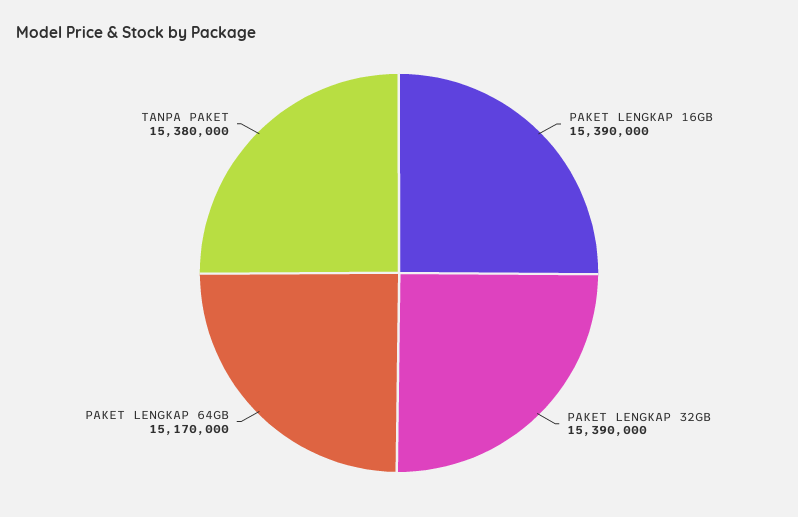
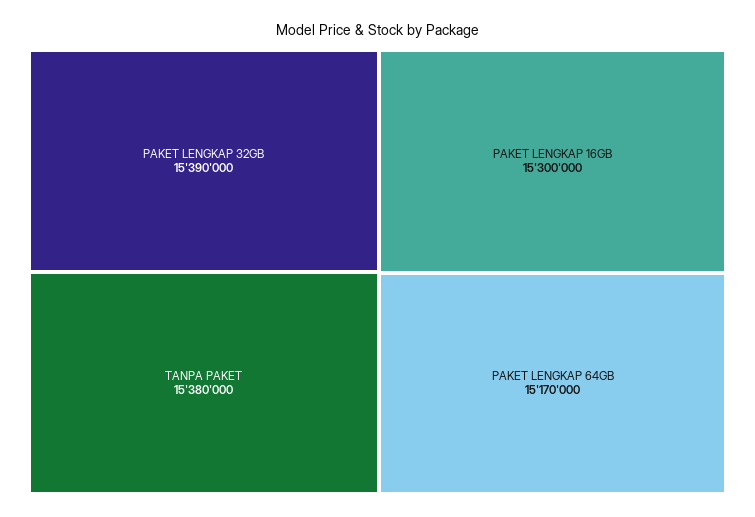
PAKET LENGKAP 16GB: 15390000 -> 15300000

